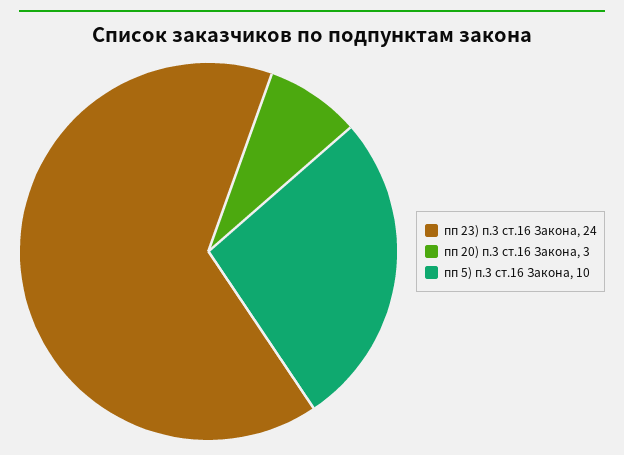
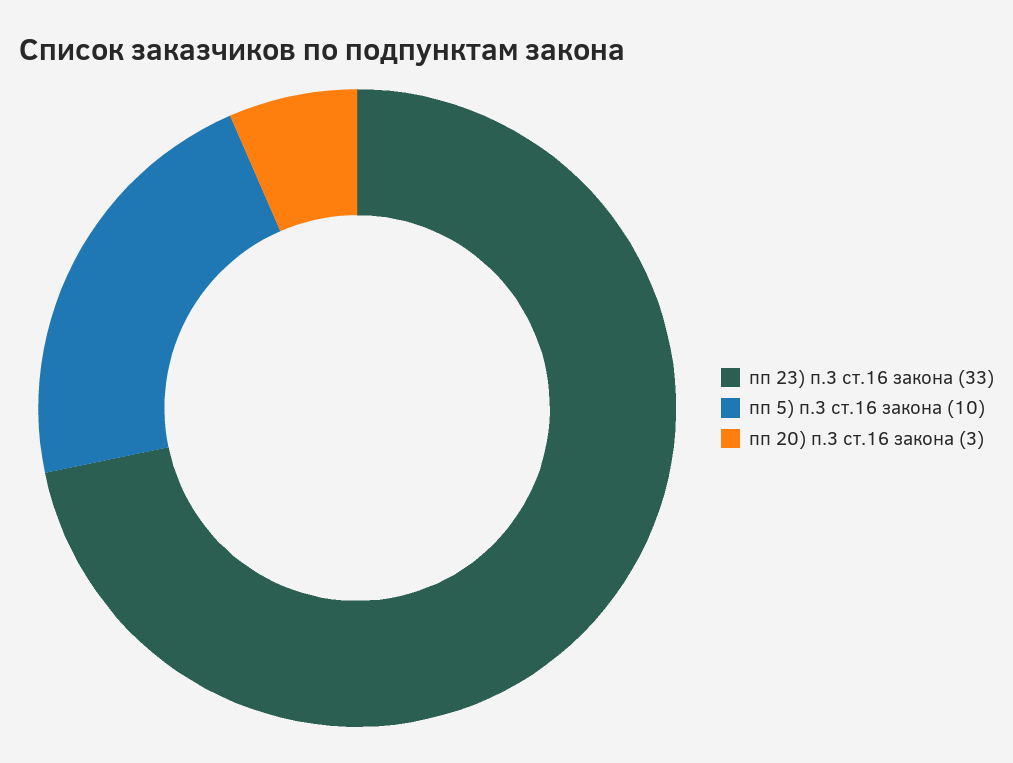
пп 23) п.3 ст.16 Закона: 24 -> 33

